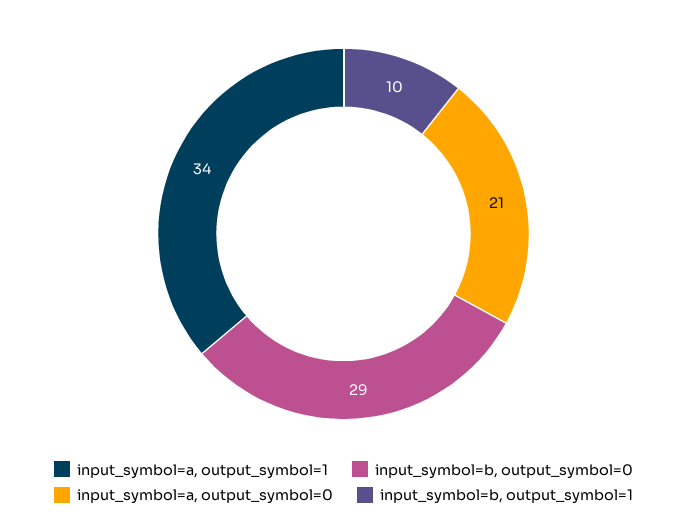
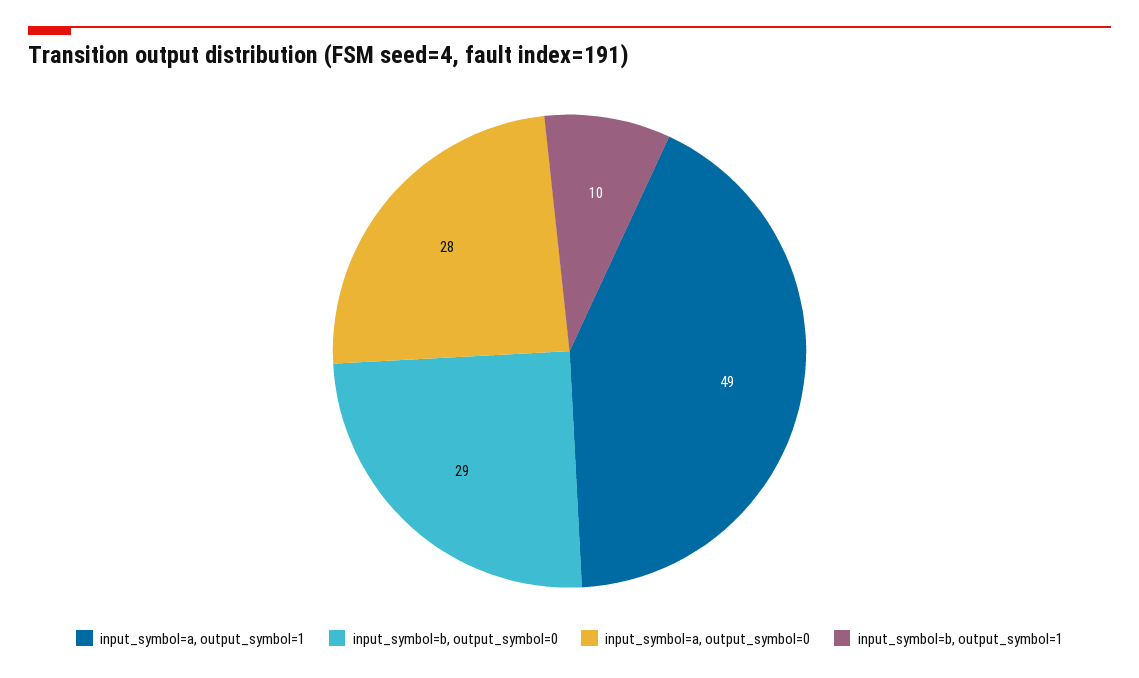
input_symbol=a, output_symbol=1: 34 -> 49
input_symbol=a, output_symbol=0: 21 -> 28

